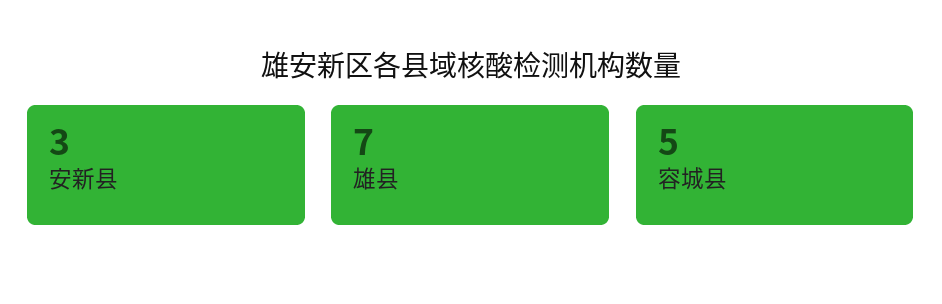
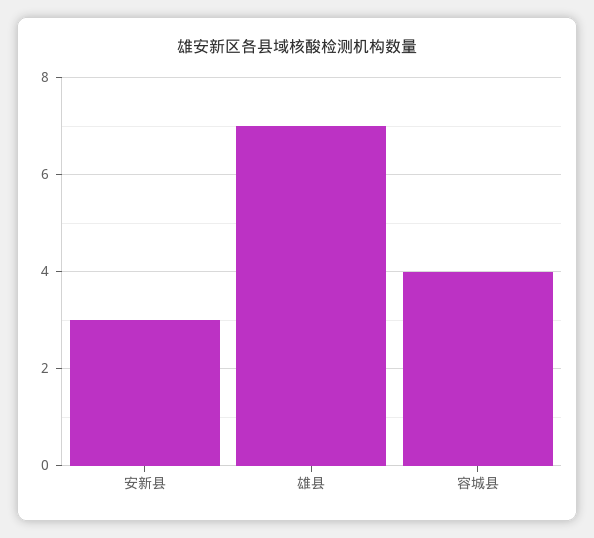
容城县: 5 -> 4

